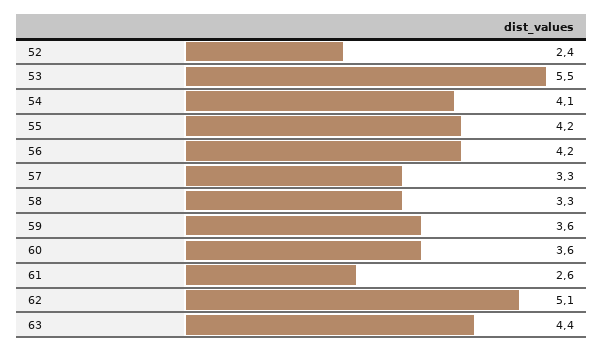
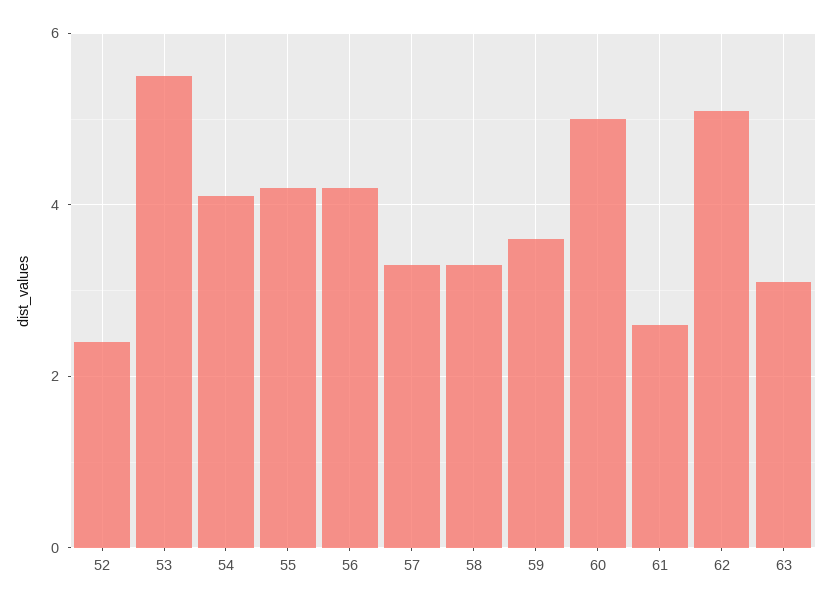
60: 3.6 -> 5
63: 4.4 -> 3

